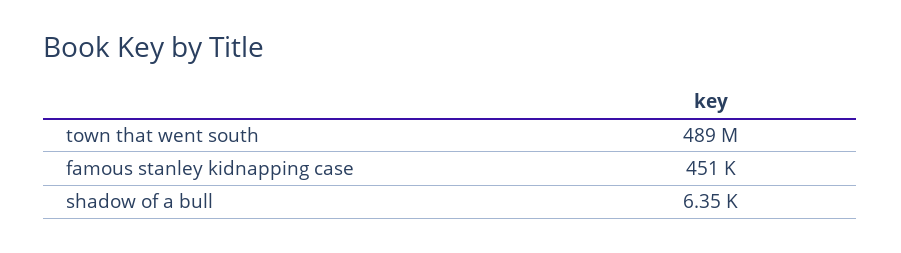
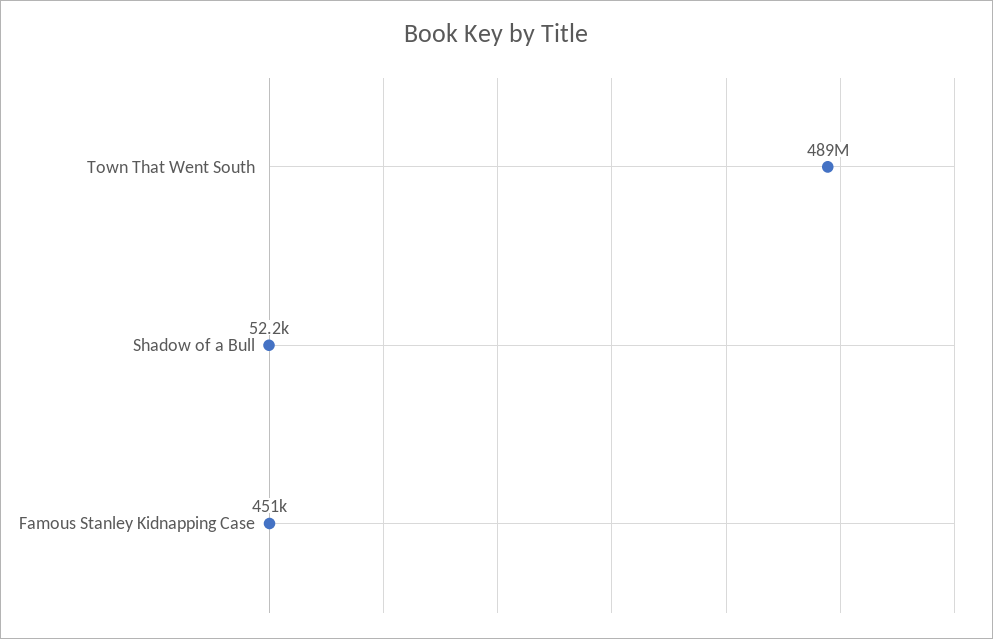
shadow of a bull: 6350 -> 52200

